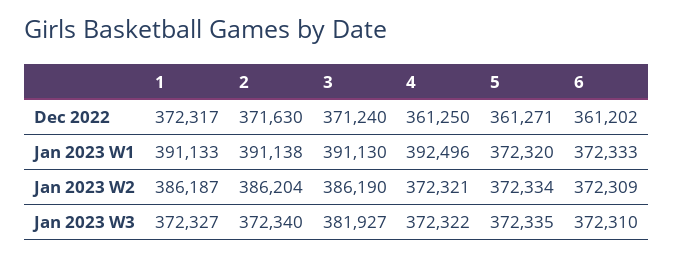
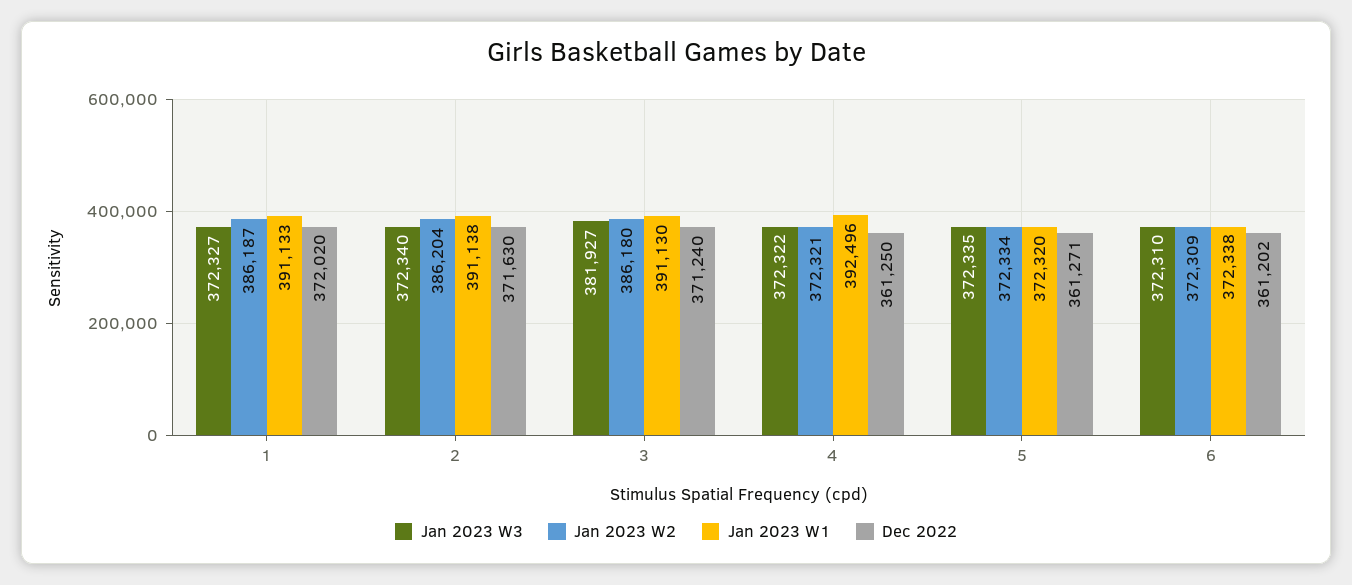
Dec 2022, 1: 372317 -> 372020
Jan 2023 W1, 6: 372333 -> 372338
Jan 2023 W2, 3: 386190 -> 386180

